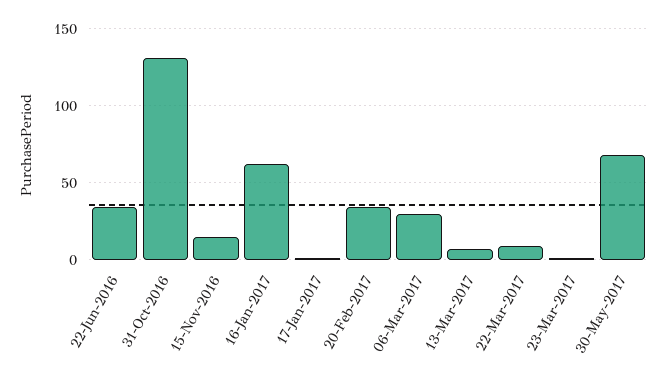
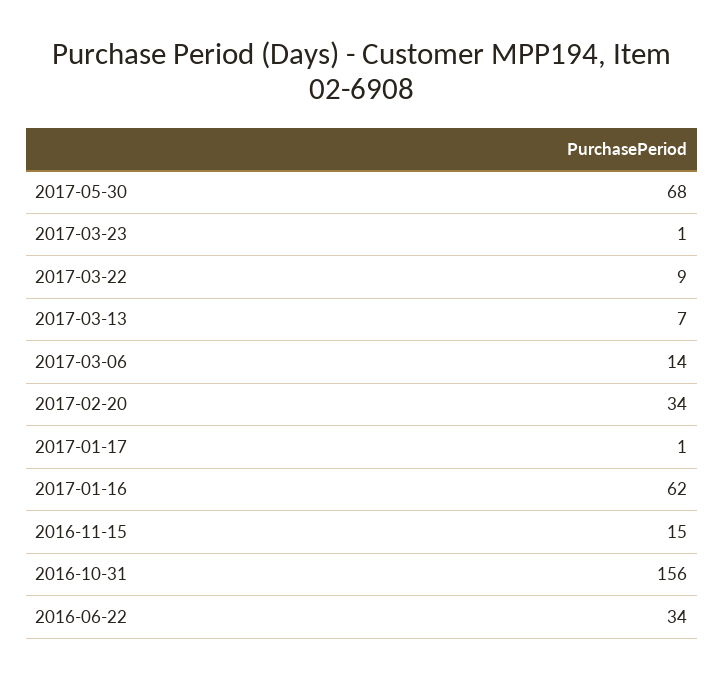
31-Oct-2016: 130 -> 156
06-Mar-2017: 30 -> 14

